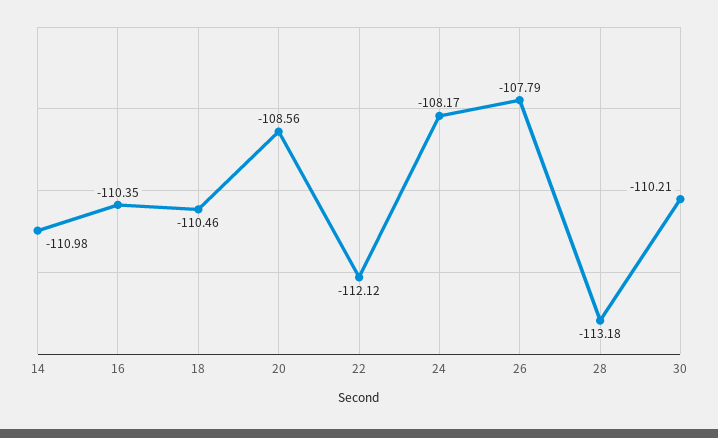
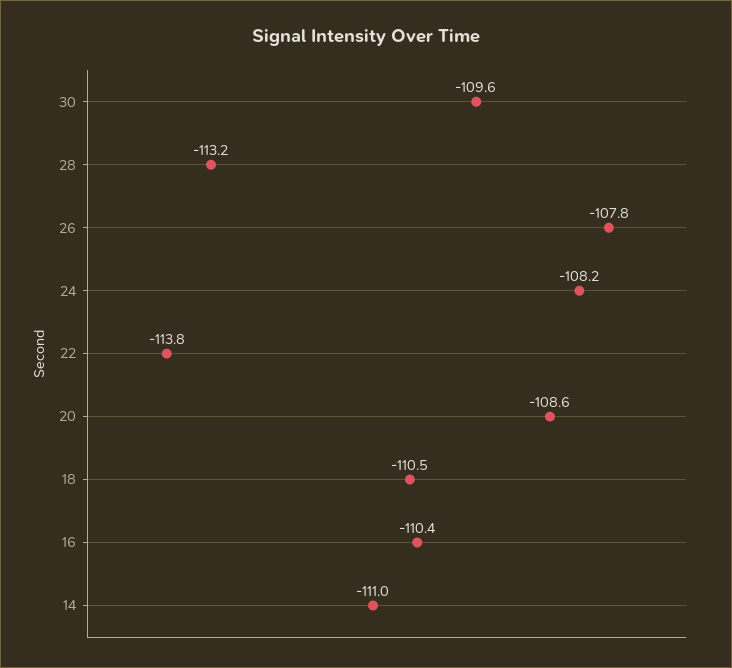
22: -112.12 -> -113.8
30: -110.21 -> -109.6

